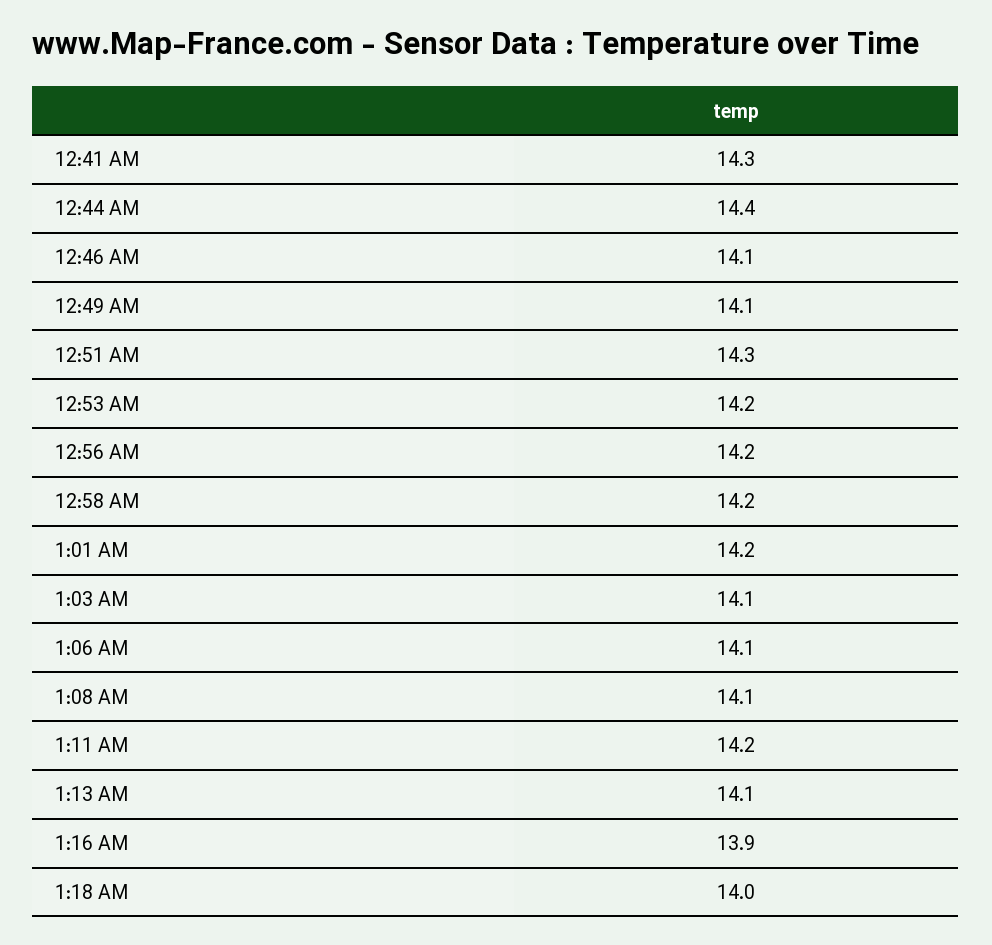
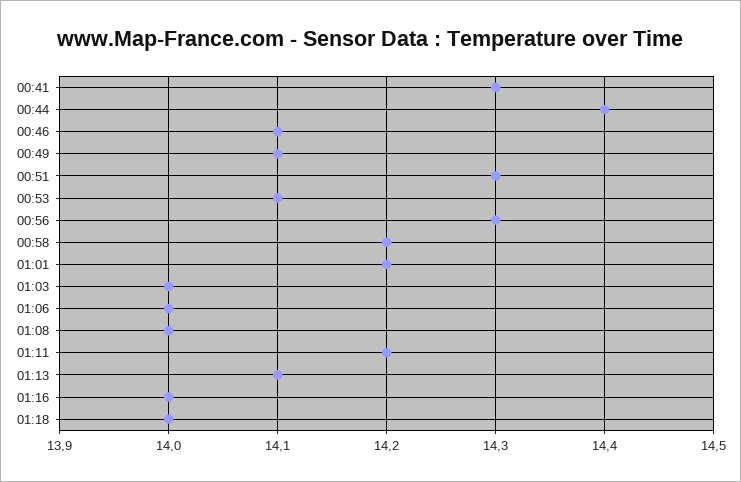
12:53 AM: 14.2 -> 14.1
12:56 AM: 14.2 -> 14.3
1:03 AM: 14.1 -> 14
1:06 AM: 14.1 -> 14
1:08 AM: 14.1 -> 14
1:16 AM: 13.9 -> 14

